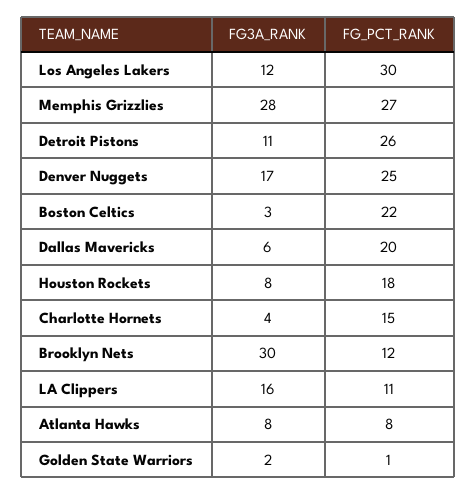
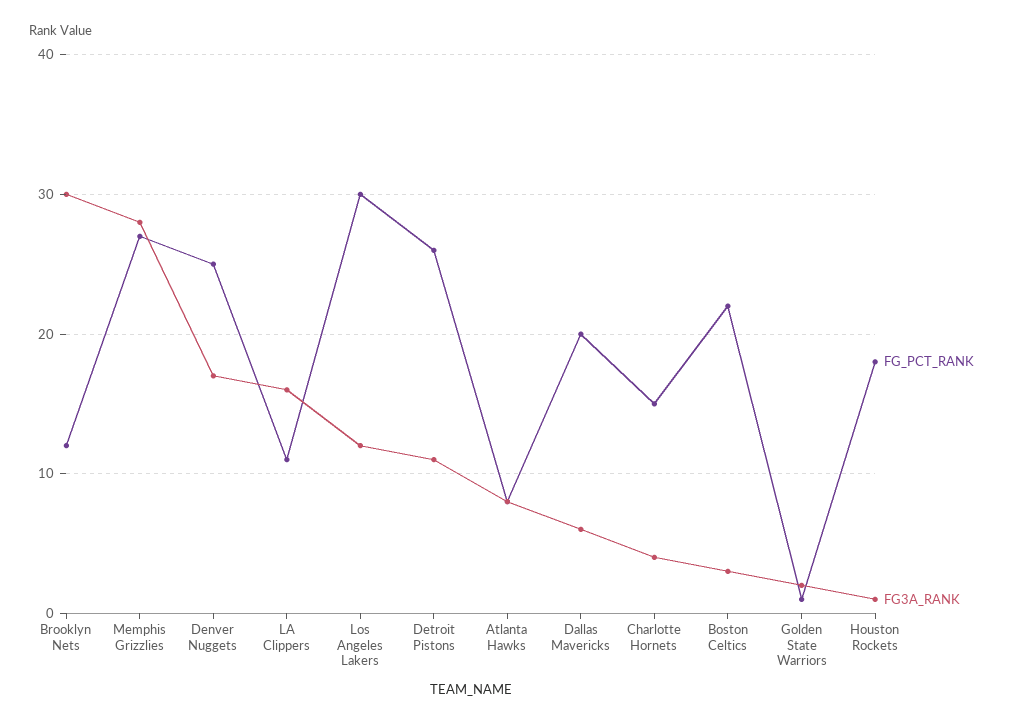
FG3A_RANK, Houston Rockets: 8 -> 1

